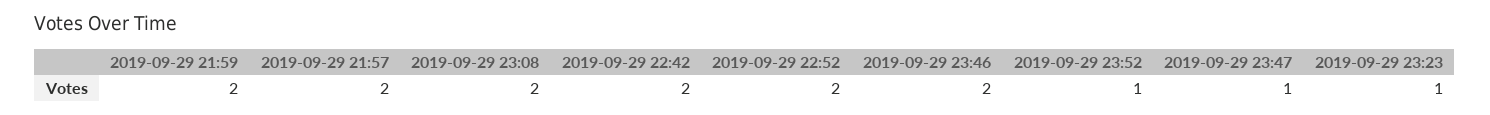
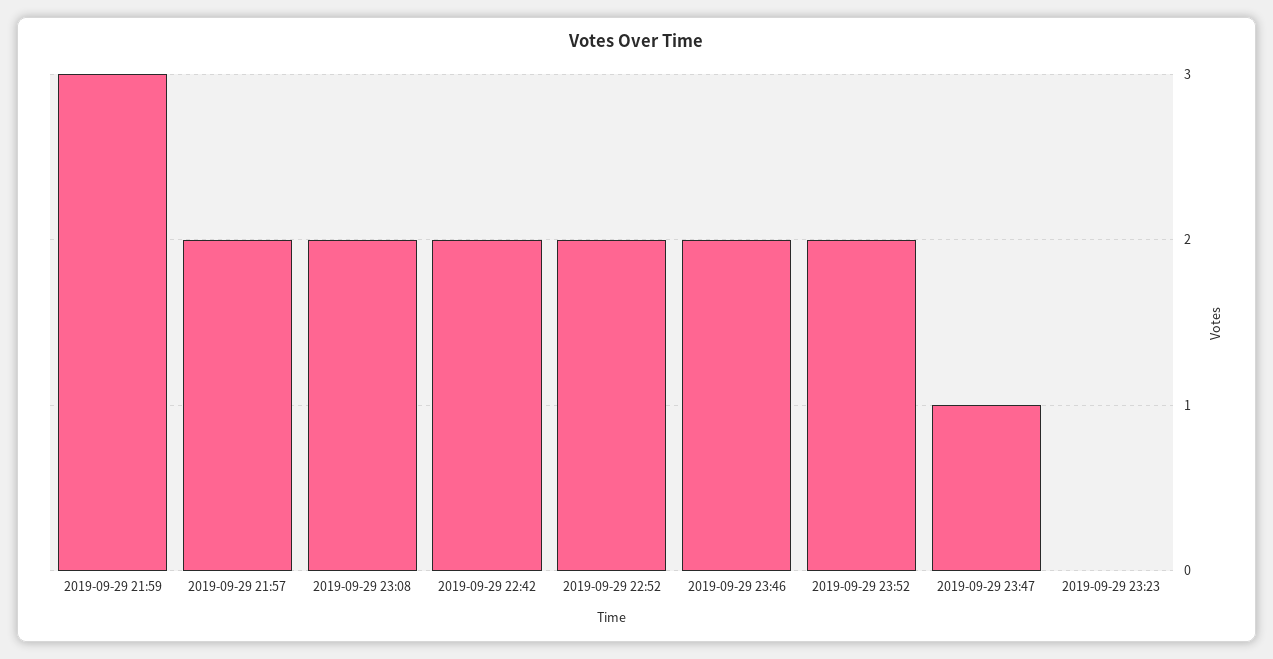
2019-09-29 21:59: 2 -> 3
2019-09-29 23:52: 1 -> 2
2019-09-29 23:23: 1 -> 0

